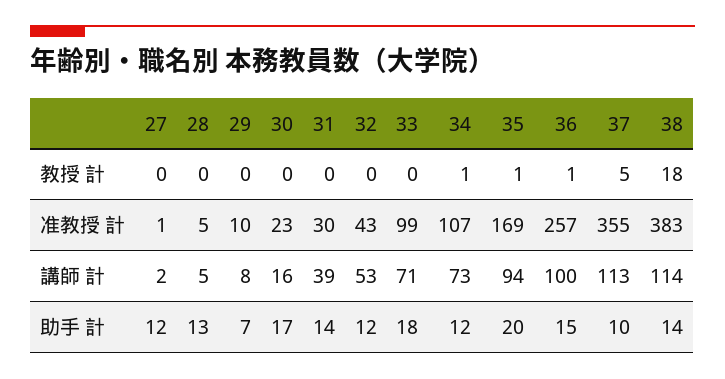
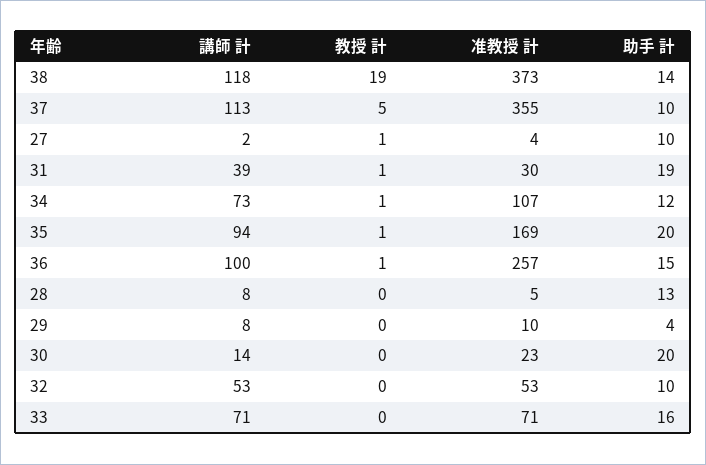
27, 教授 計: 0 -> 1
31, 教授 計: 0 -> 1
38, 教授 計: 18 -> 19
27, 准教授 計: 1 -> 4
32, 准教授 計: 43 -> 53
33, 准教授 計: 99 -> 71
38, 准教授 計: 383 -> 373
28, 講師 計: 5 -> 8
30, 講師 計: 16 -> 14
38, 講師 計: 114 -> 118
27, 助手 計: 12 -> 10
29, 助手 計: 7 -> 4
30, 助手 計: 17 -> 20
31, 助手 計: 14 -> 19
32, 助手 計: 12 -> 10
33, 助手 計: 18 -> 16

